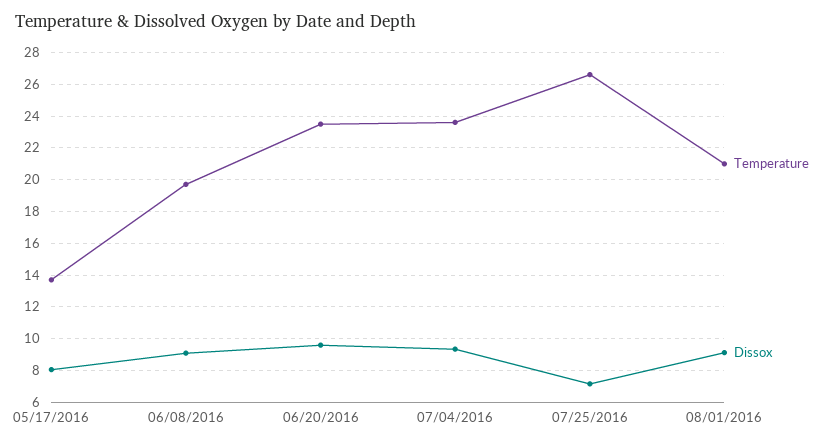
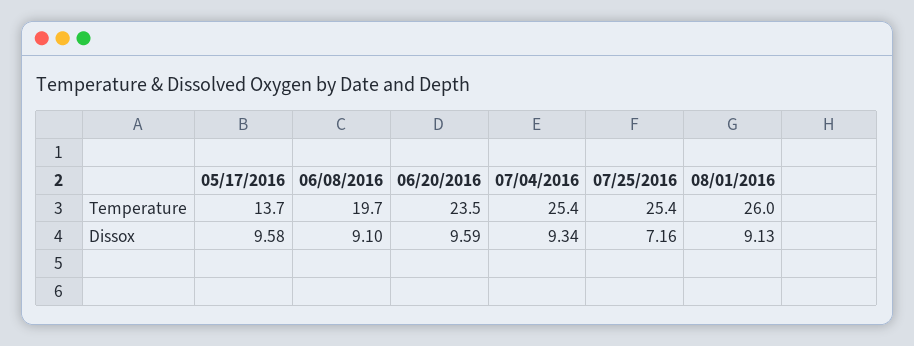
Dissox, 05/17/2016: 8 -> 9.58
Temperature, 07/04/2016: 23.5 -> 25.4
Temperature, 07/25/2016: 26.5 -> 25.4
Temperature, 08/01/2016: 21 -> 26

